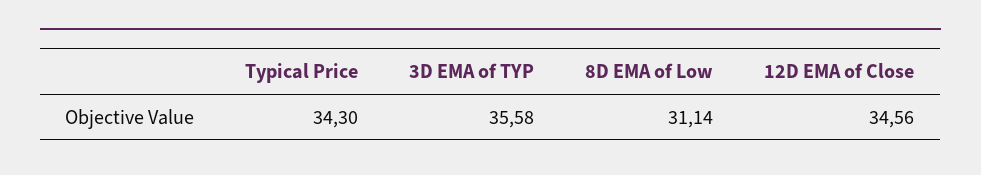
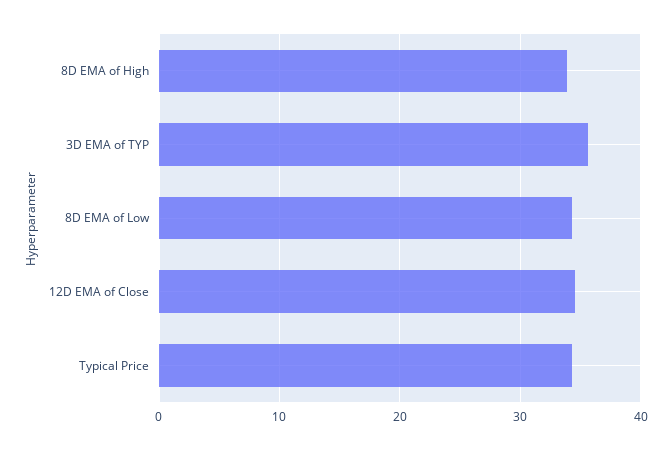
8D EMA of Low: 31.14 -> 34
8D EMA of High: none -> 34

